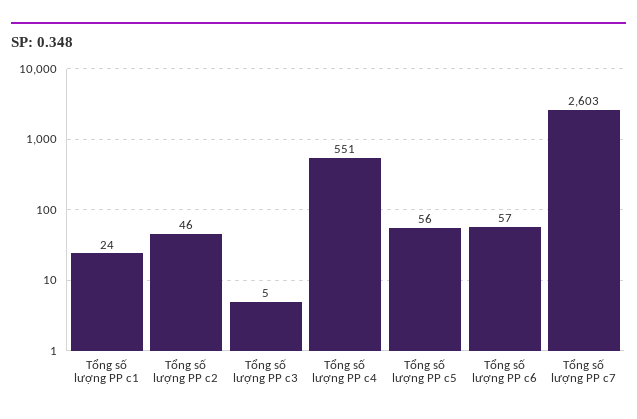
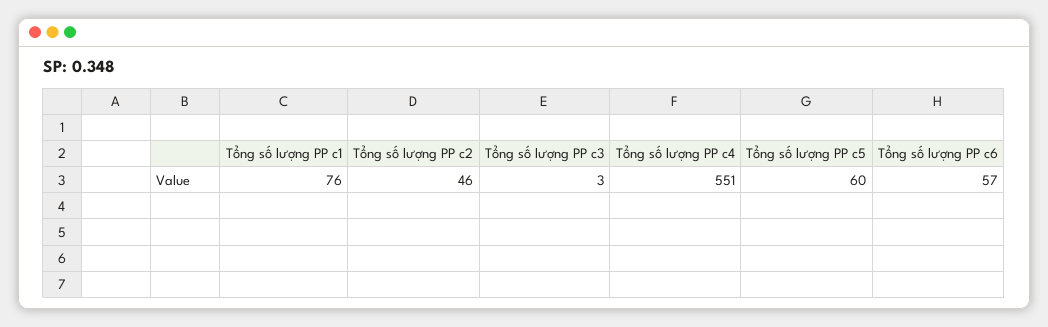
Tổng số lượng PP c1: 24 -> 76
Tổng số lượng PP c3: 5 -> 3
Tổng số lượng PP c5: 56 -> 60
Tổng số lượng PP c7: 2603 -> none

